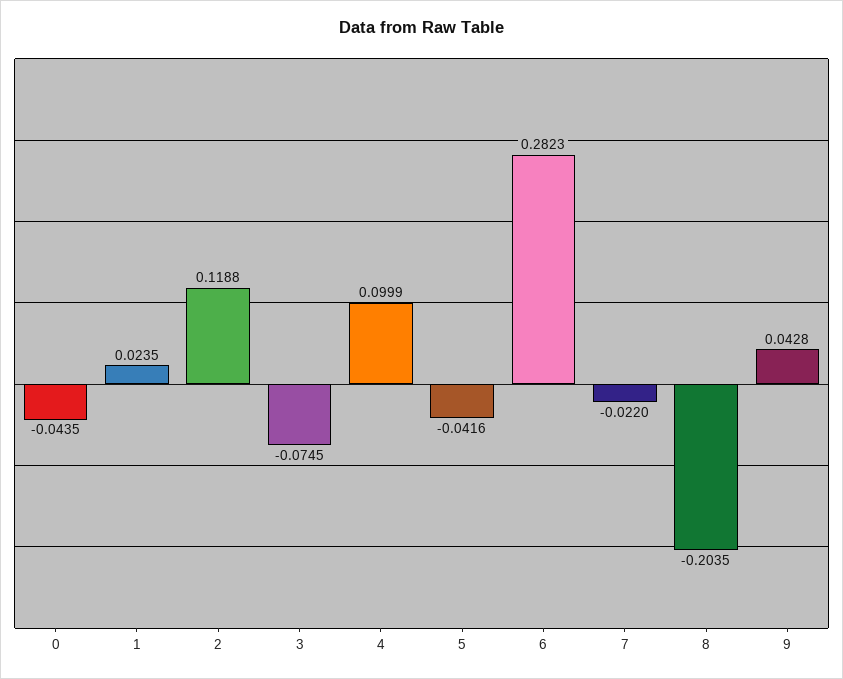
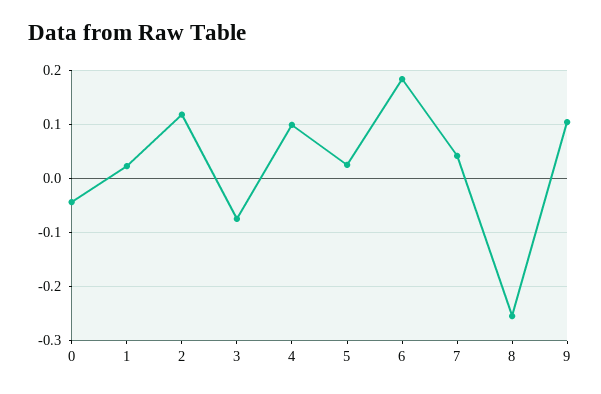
5: -0.0416 -> 0.02
6: 0.2823 -> 0.18
7: -0.022 -> 0.04
8: -0.2035 -> -0.26
9: 0.0428 -> 0.1

